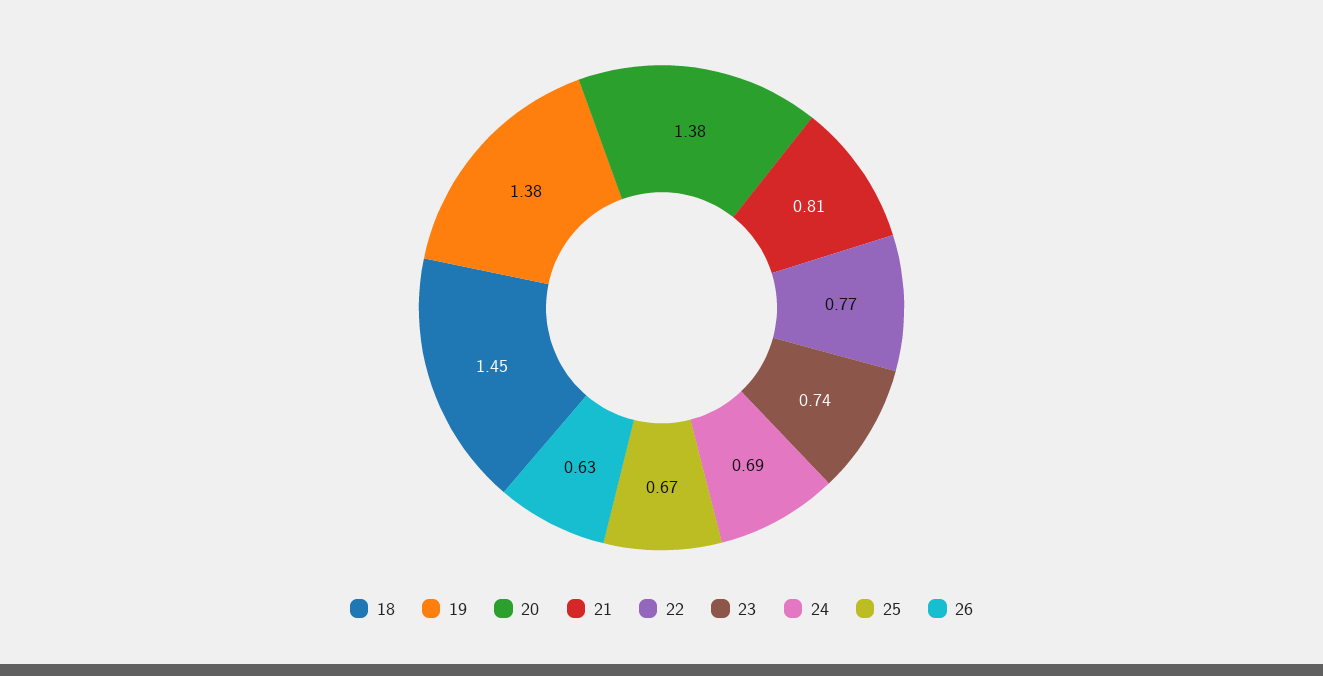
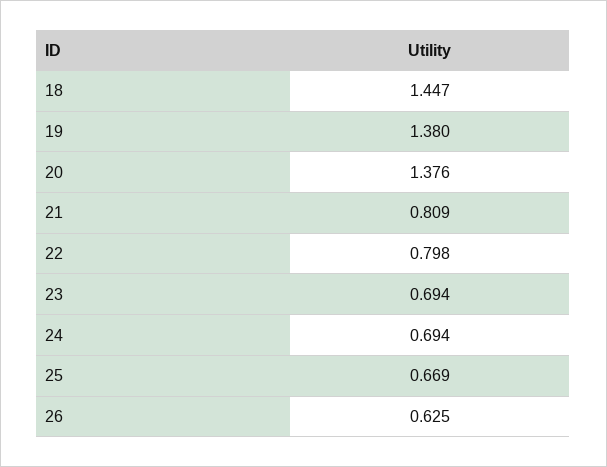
22: 0.77 -> 0.798
23: 0.74 -> 0.694

